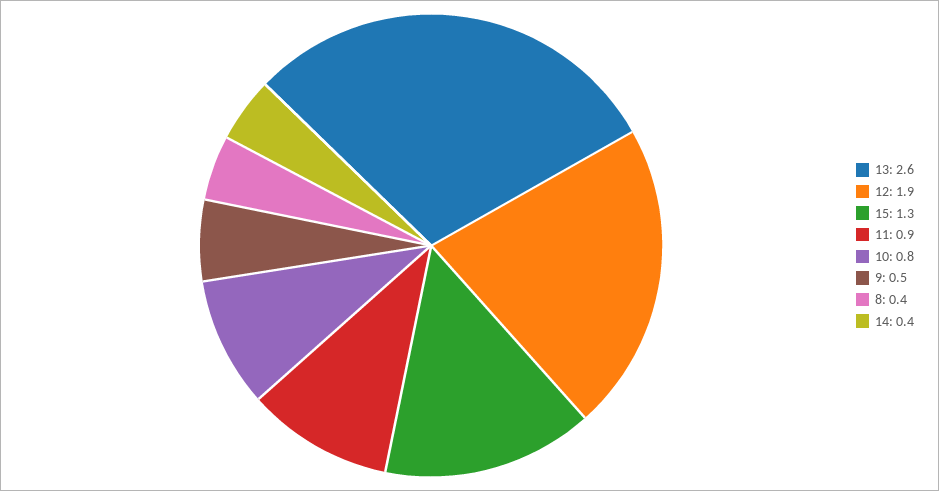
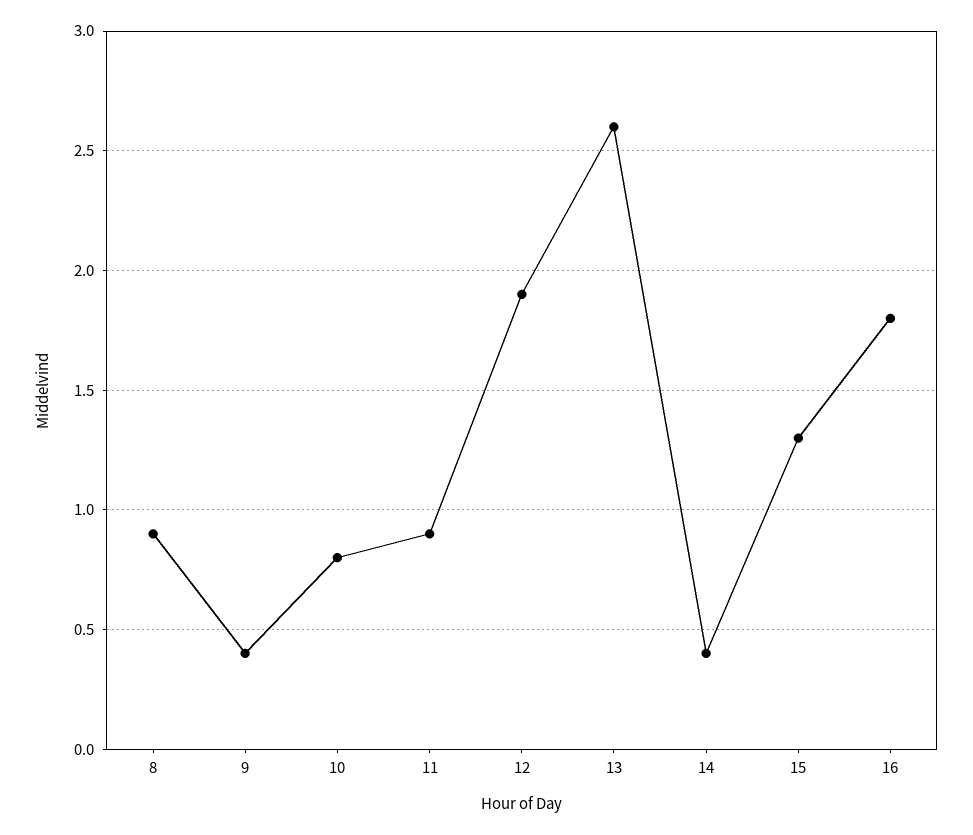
9: 0.5 -> 0.4
8: 0.4 -> 0.9
16: none -> 1.8

